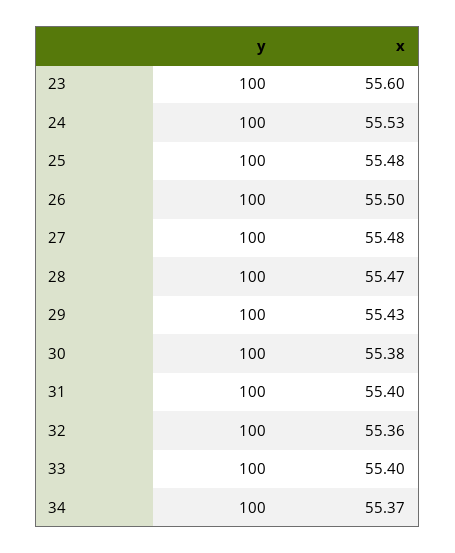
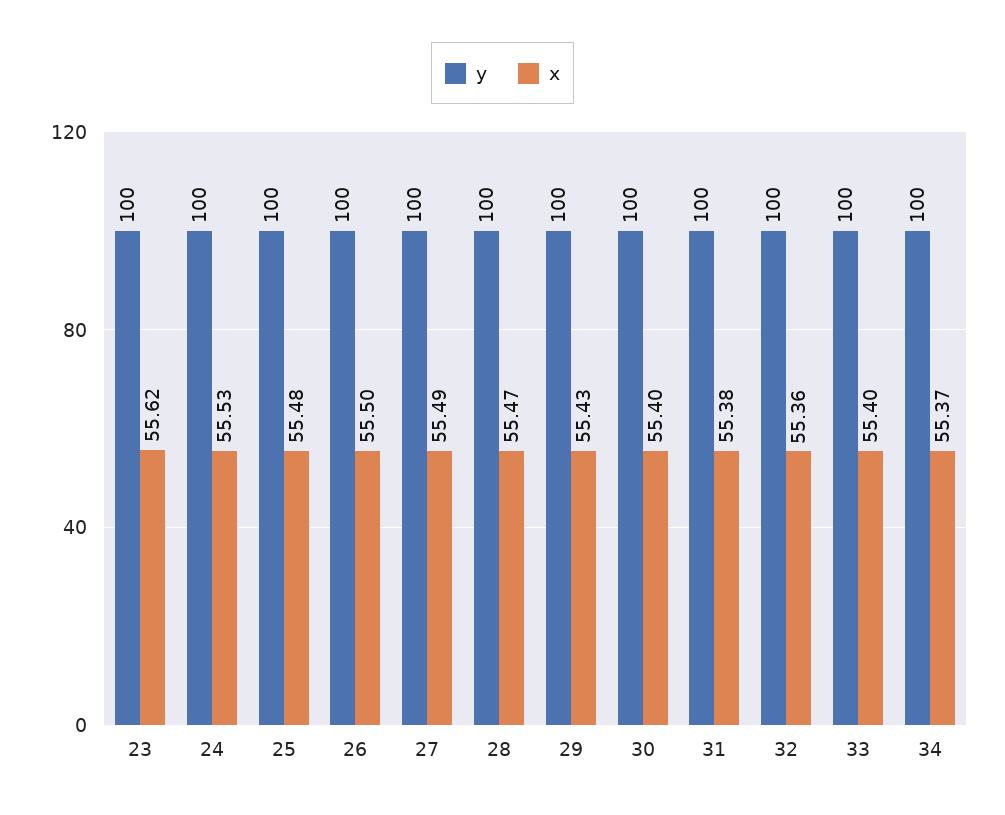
x, 23: 55.6 -> 55.62
x, 27: 55.48 -> 55.49
x, 30: 55.38 -> 55.4
x, 31: 55.4 -> 55.38

